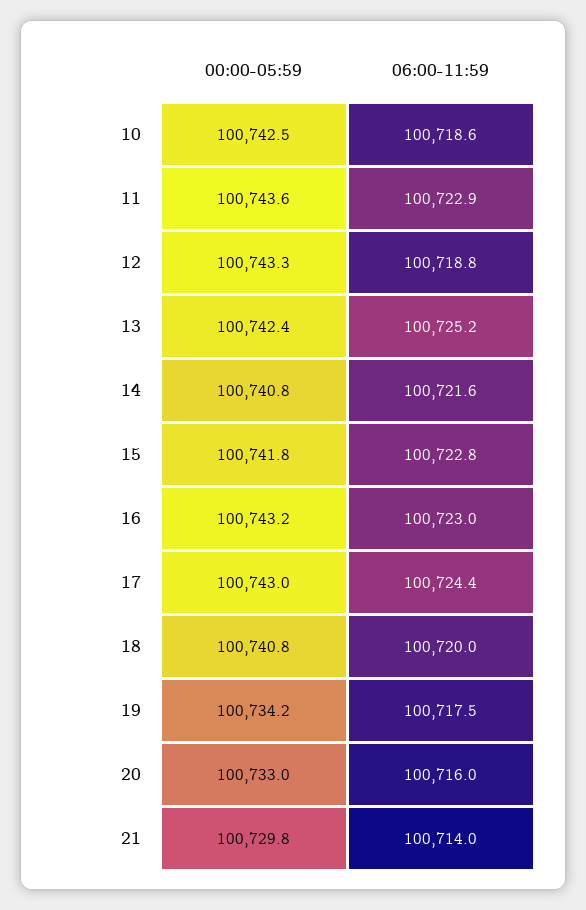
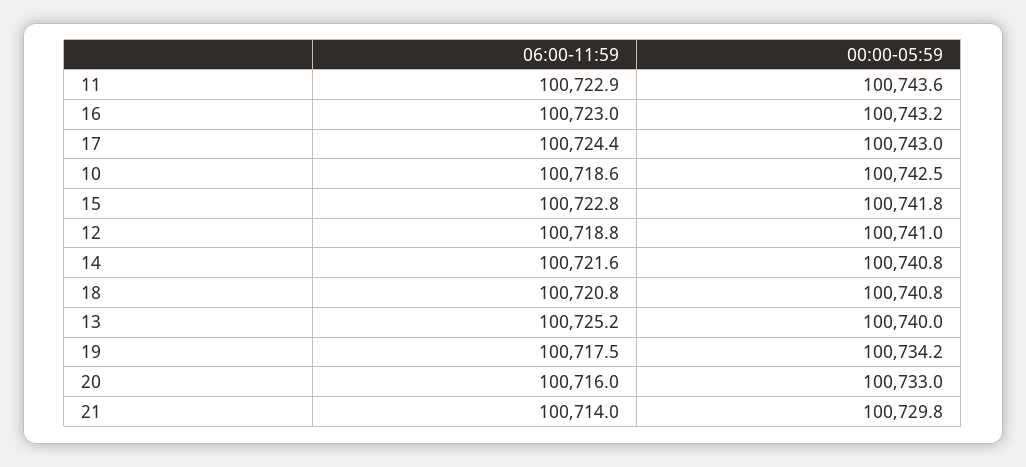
00:00-05:59, 12: 100743.3 -> 100741
00:00-05:59, 13: 100742.4 -> 100740
06:00-11:59, 18: 100720 -> 100720.8

